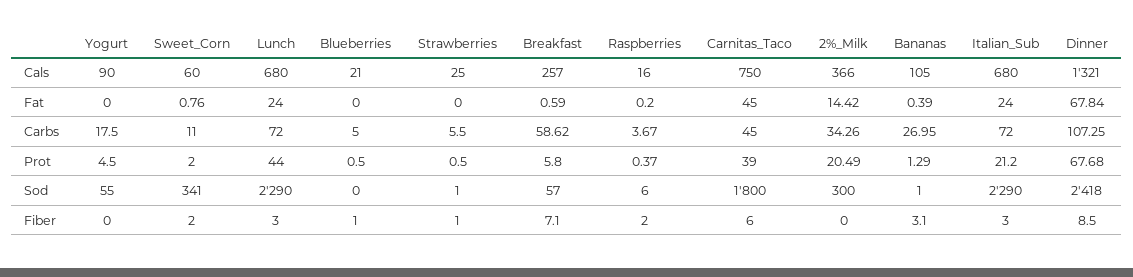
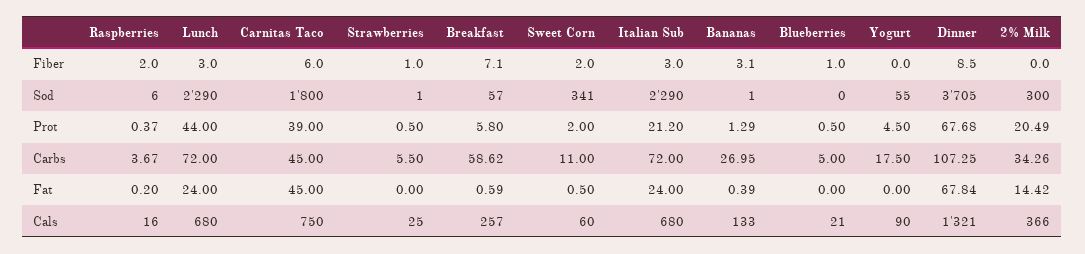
Bananas, Cals: 105 -> 133
Sweet_Corn, Fat: 0.76 -> 0.5
Dinner, Sod: 2418 -> 3705

